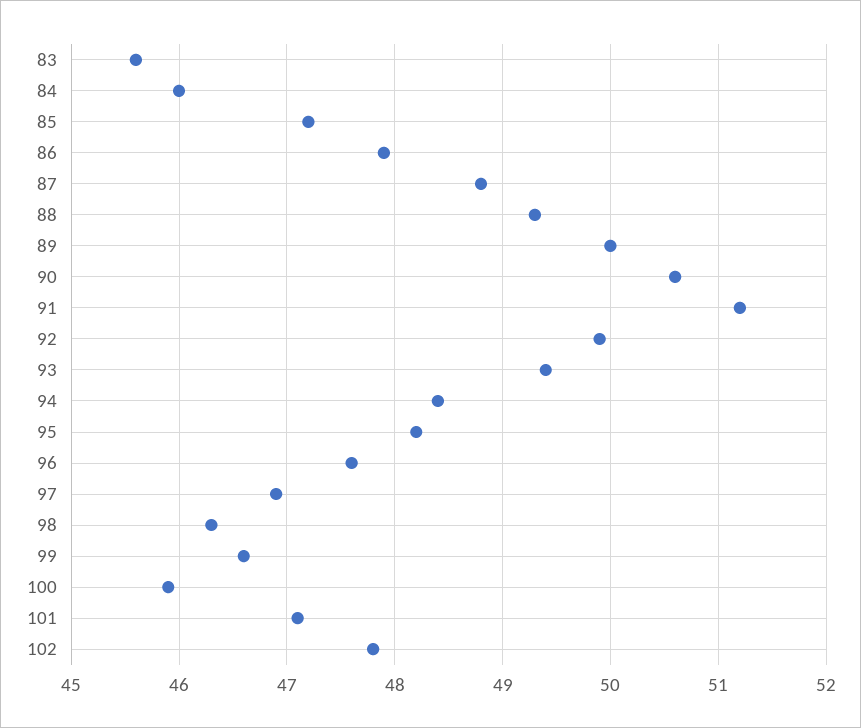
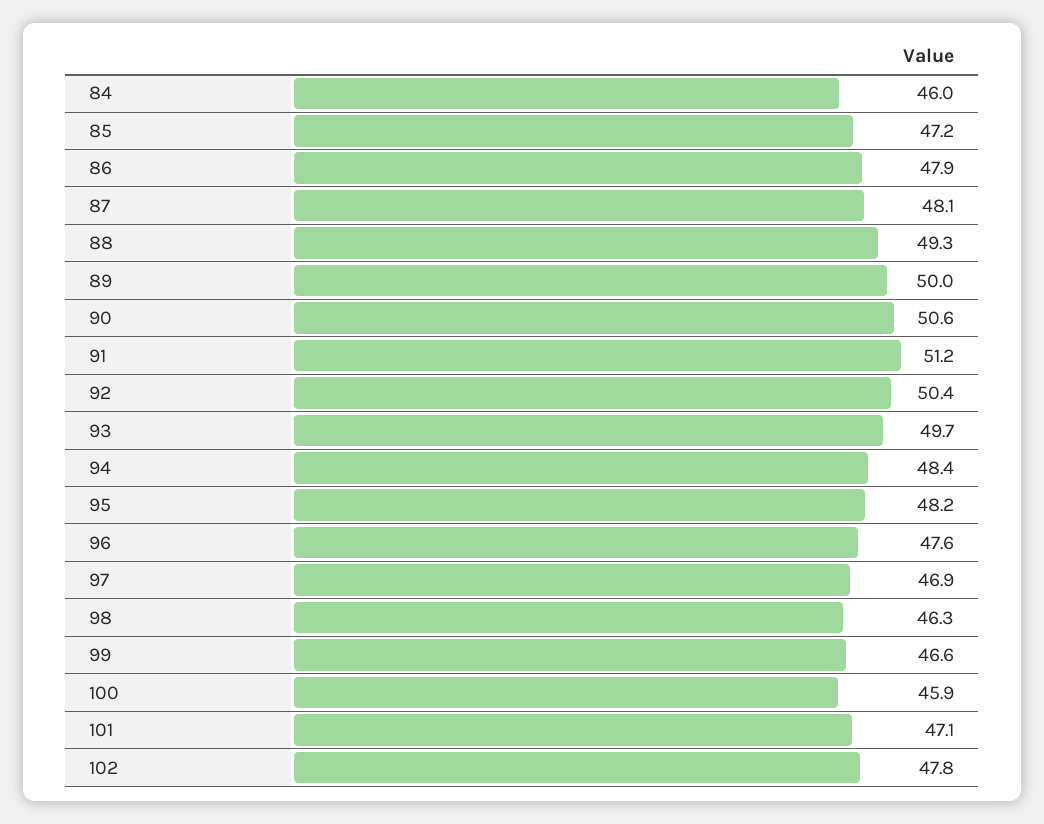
83: 45.6 -> none
87: 48.8 -> 48.1
92: 49.9 -> 50.4
93: 49.4 -> 49.7

